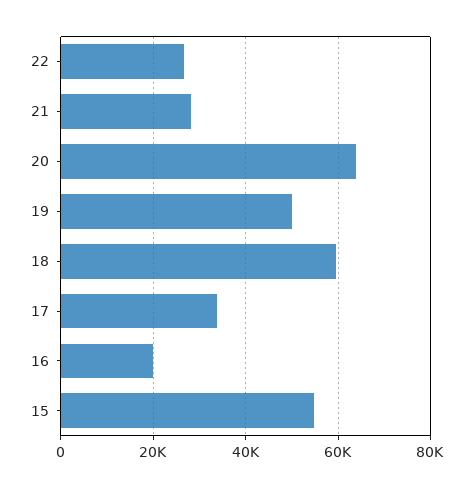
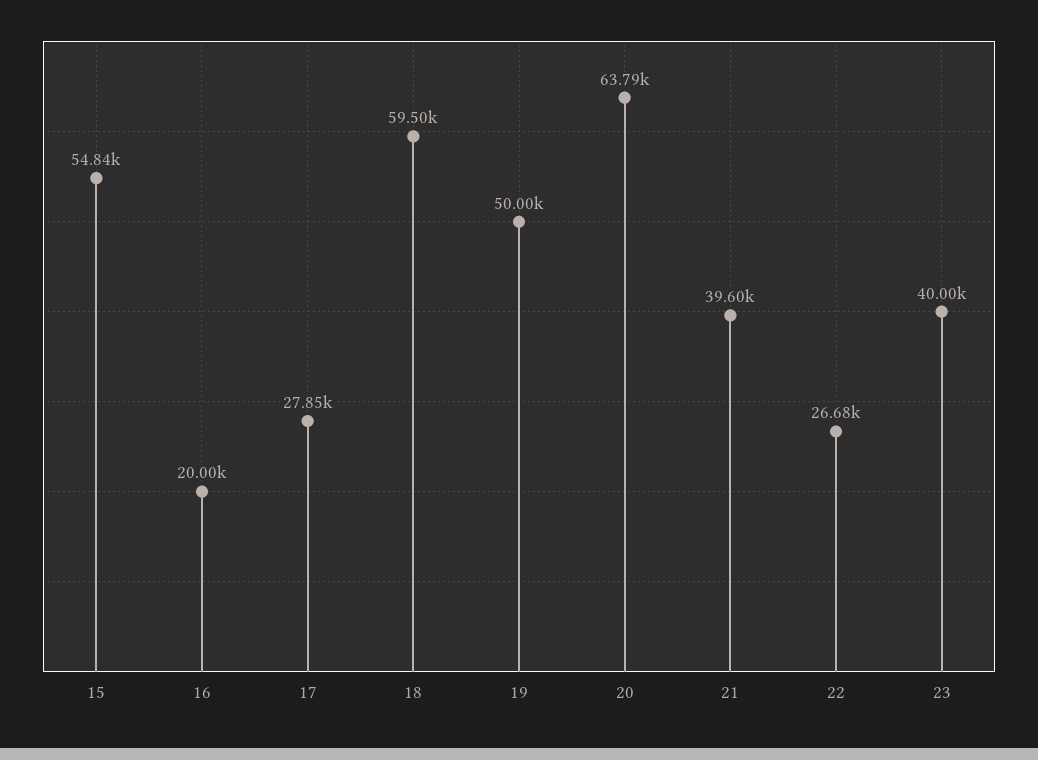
21: 28000 -> 39600
17: 34000 -> 27850
23: none -> 40000

